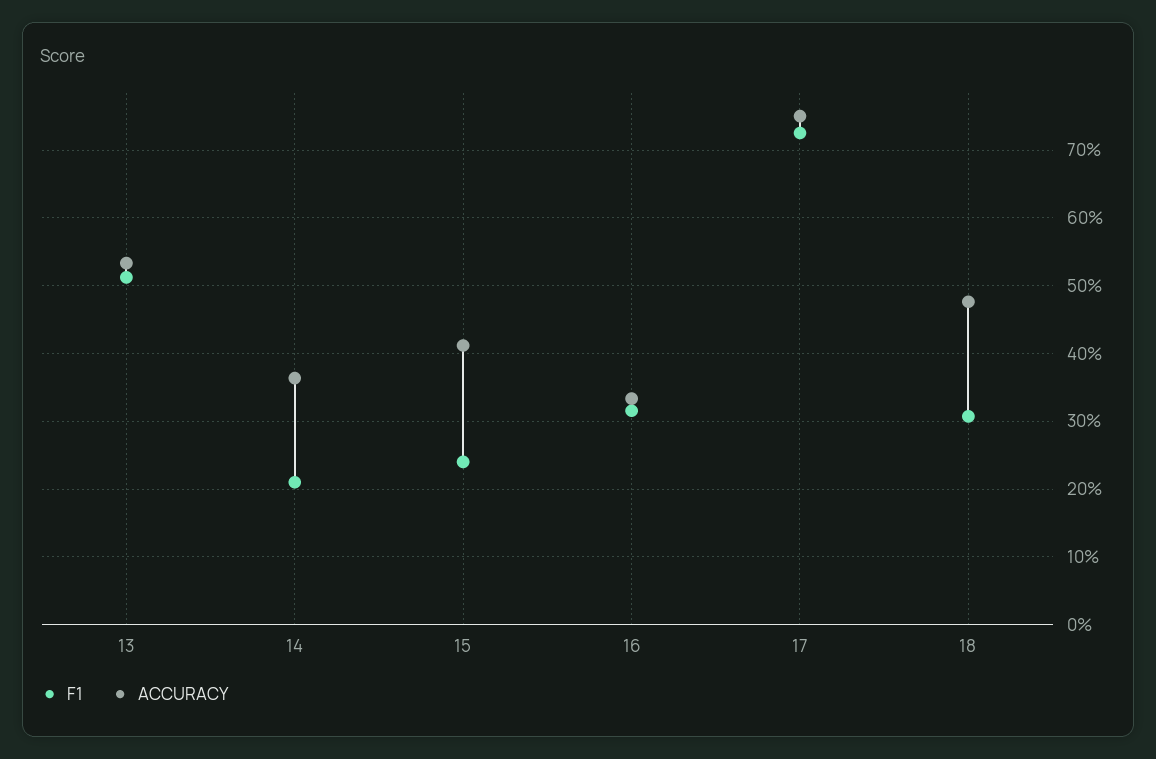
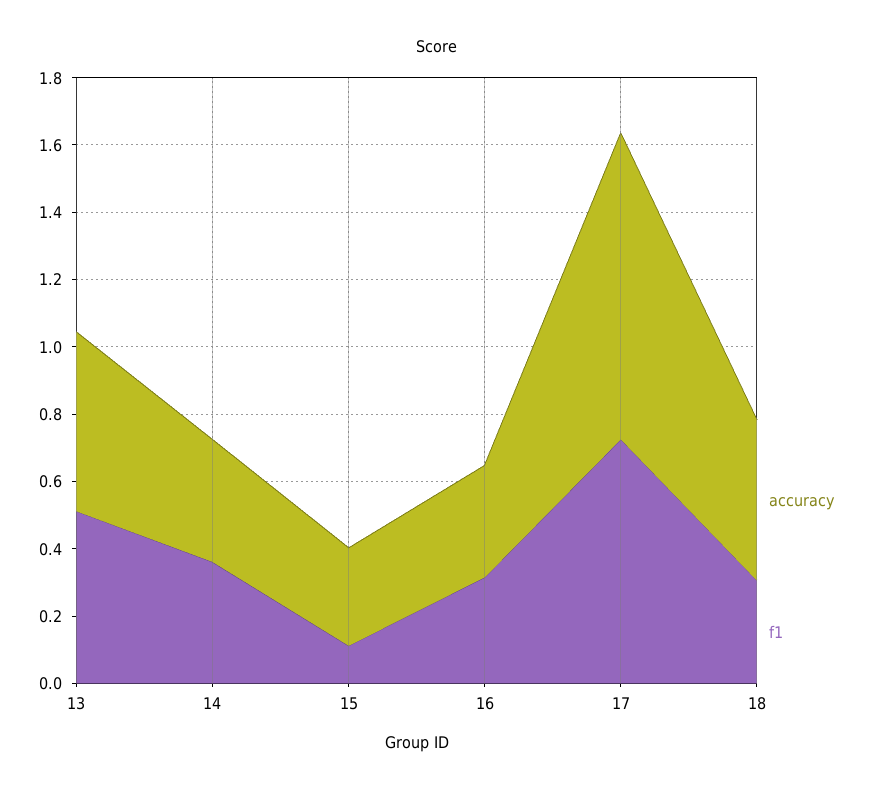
F1, 14: 0.21 -> 0.35
F1, 15: 0.24 -> 0.1
ACCURACY, 15: 0.41 -> 0.3
ACCURACY, 17: 0.75 -> 0.9

